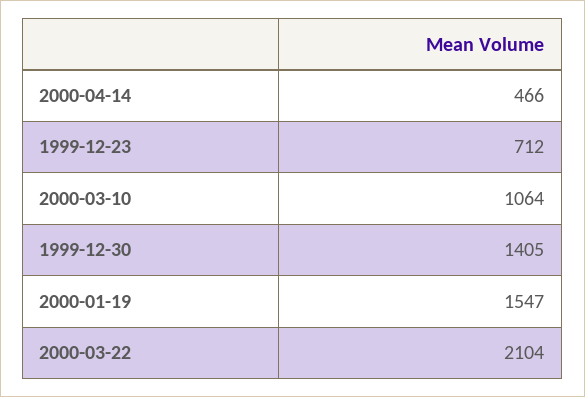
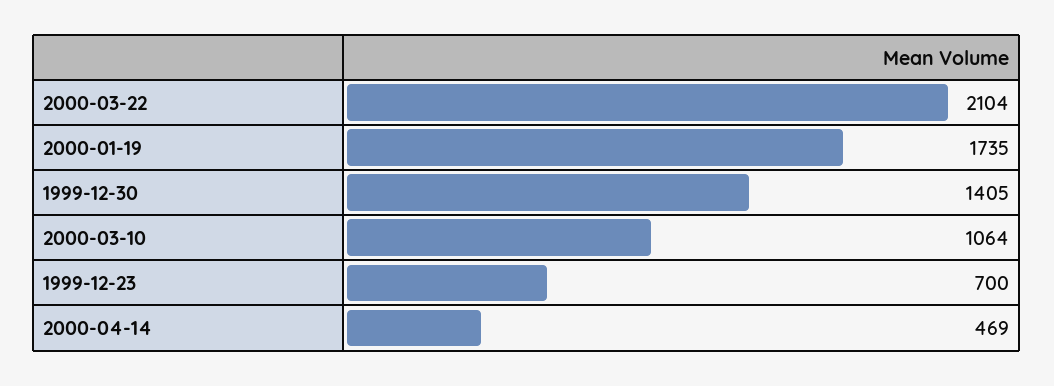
2000-04-14: 466 -> 469
1999-12-23: 712 -> 700
2000-01-19: 1547 -> 1735

